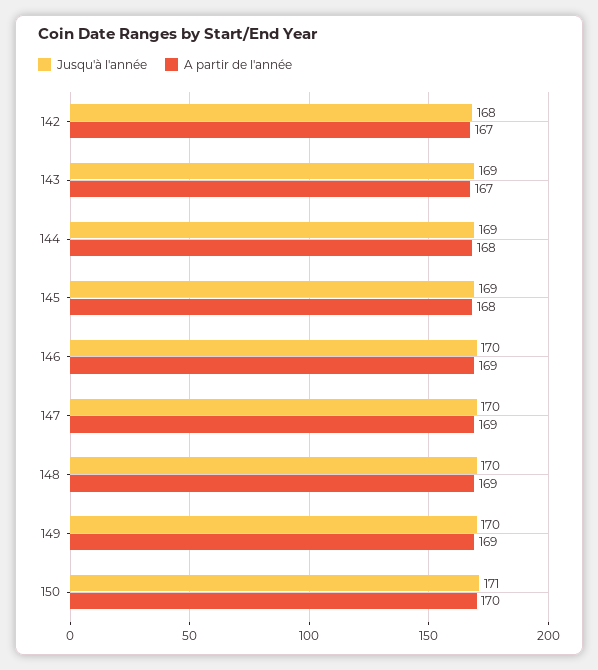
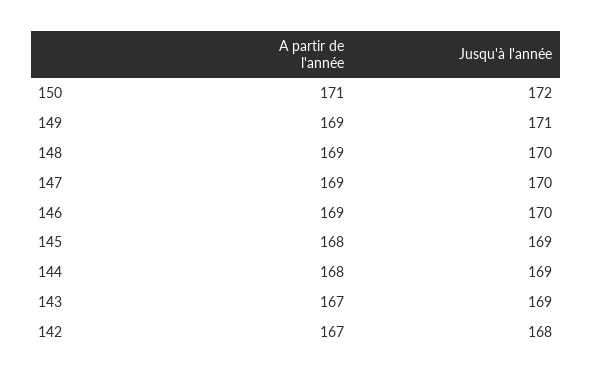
Jusqu'à l'année, 149: 170 -> 171
Jusqu'à l'année, 150: 171 -> 172
A partir de l'année, 150: 170 -> 171

